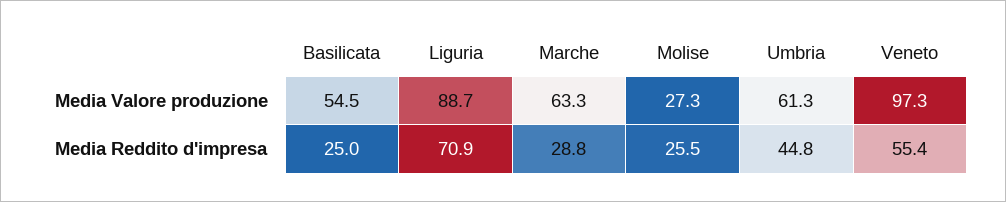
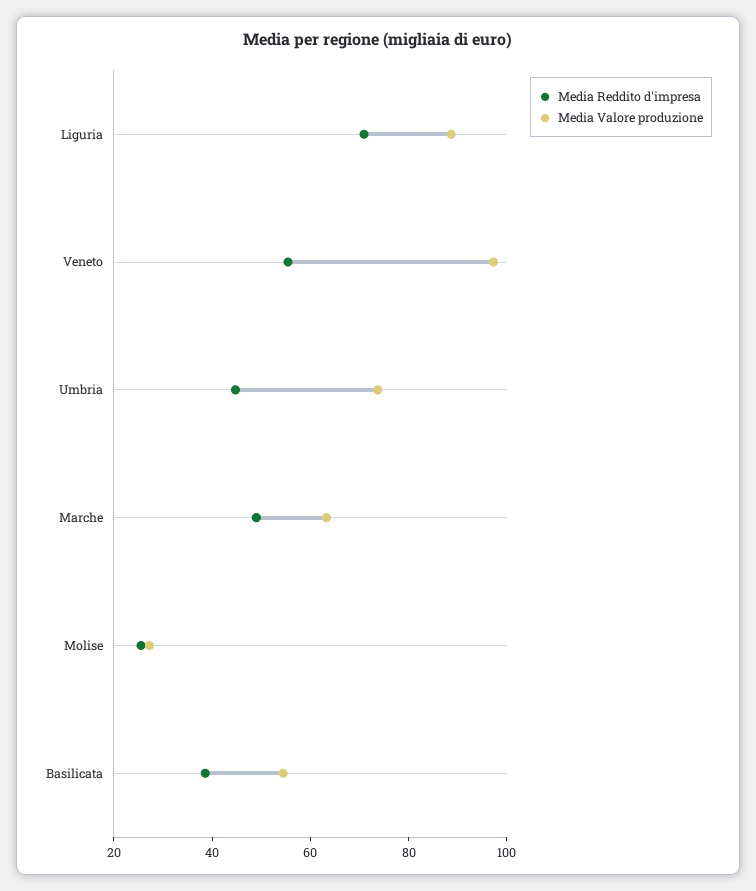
Media Valore produzione, Umbria: 61.3 -> 75
Media Reddito d'impresa, Basilicata: 25 -> 40
Media Reddito d'impresa, Marche: 28.8 -> 50

